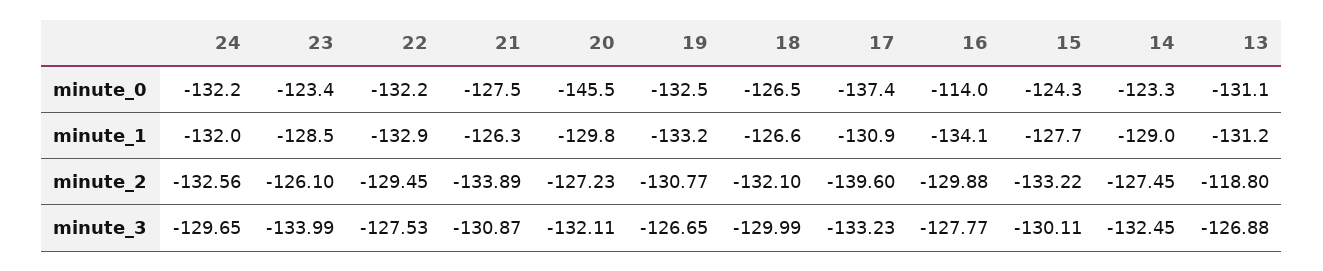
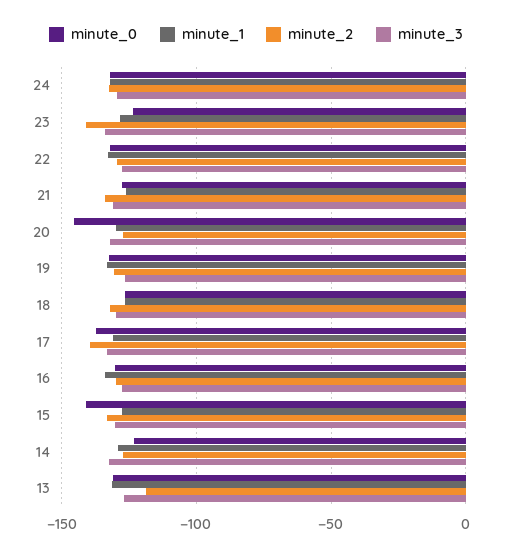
minute_0, 16: -114 -> -130
minute_0, 15: -124.3 -> -140
minute_2, 23: -126.1 -> -140

